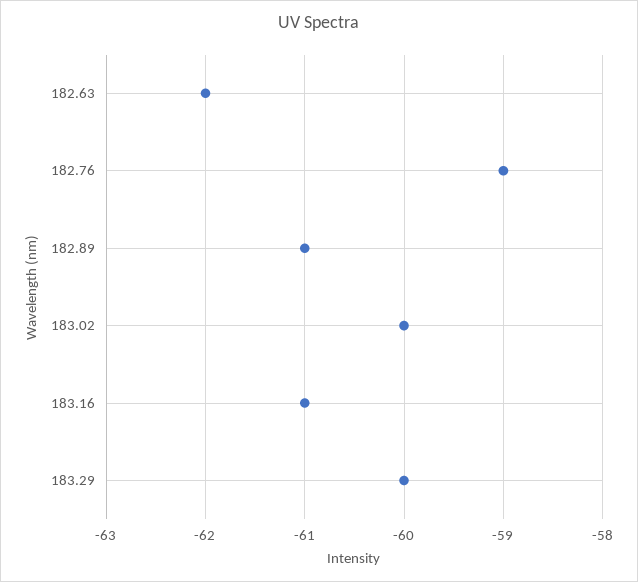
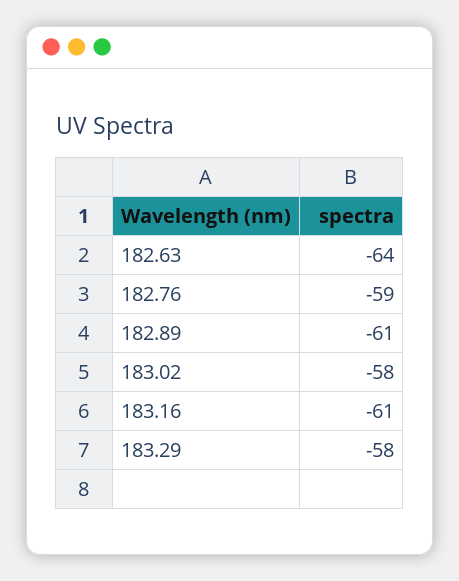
182.63: -62 -> -64
183.02: -60 -> -58
183.29: -60 -> -58

